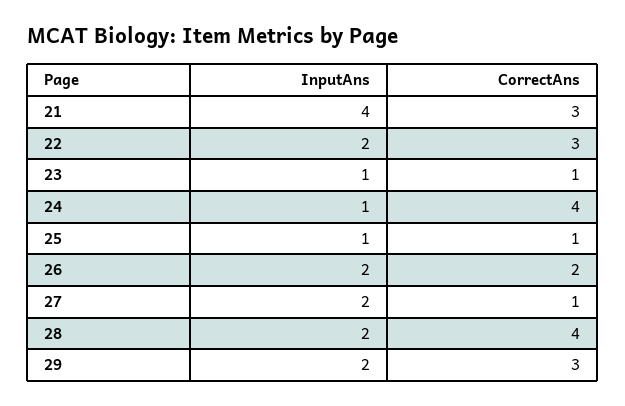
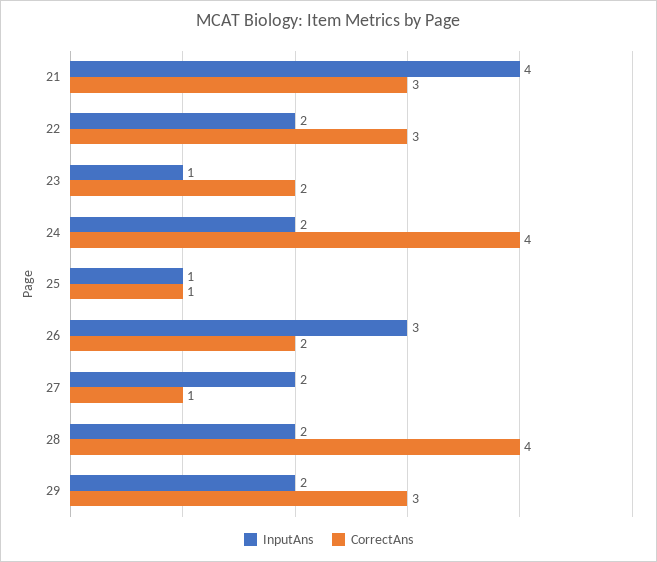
CorrectAns, 23: 1 -> 2
InputAns, 24: 1 -> 2
InputAns, 26: 2 -> 3

